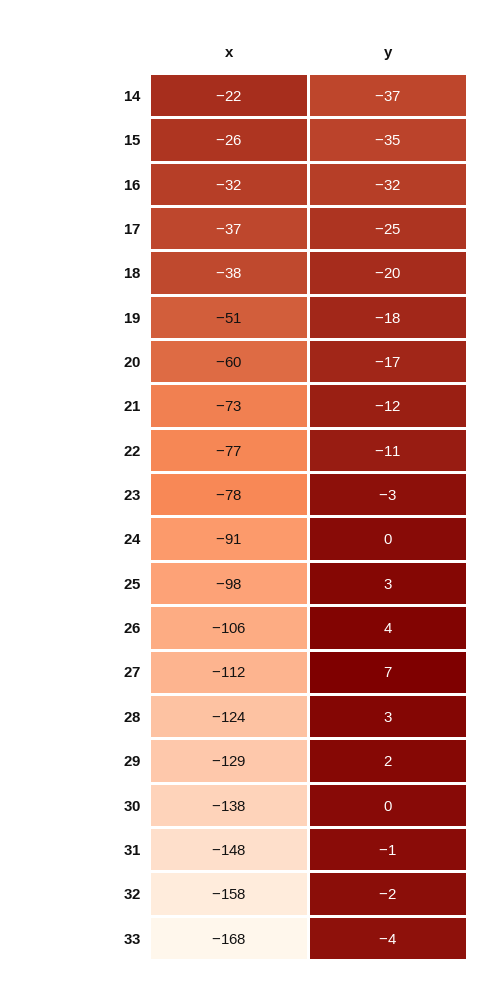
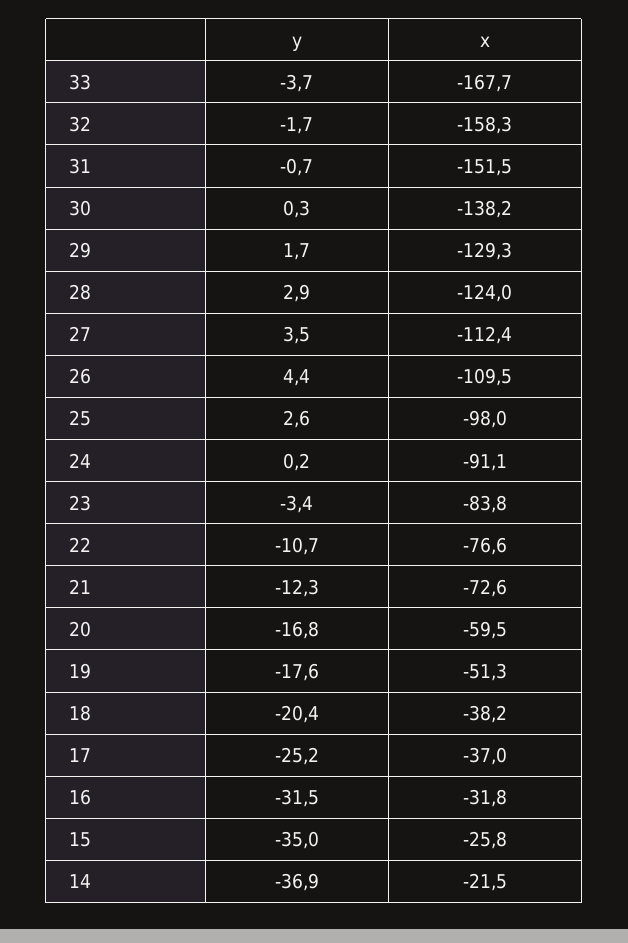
x, 23: -78 -> -83.8
x, 26: -106 -> -109.5
y, 27: 7 -> 3.5
x, 31: -148 -> -151.5

